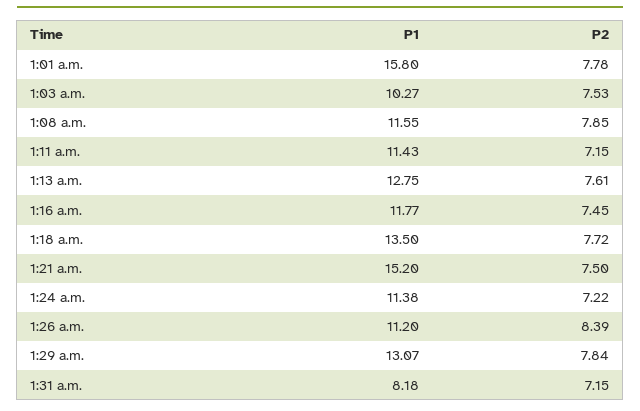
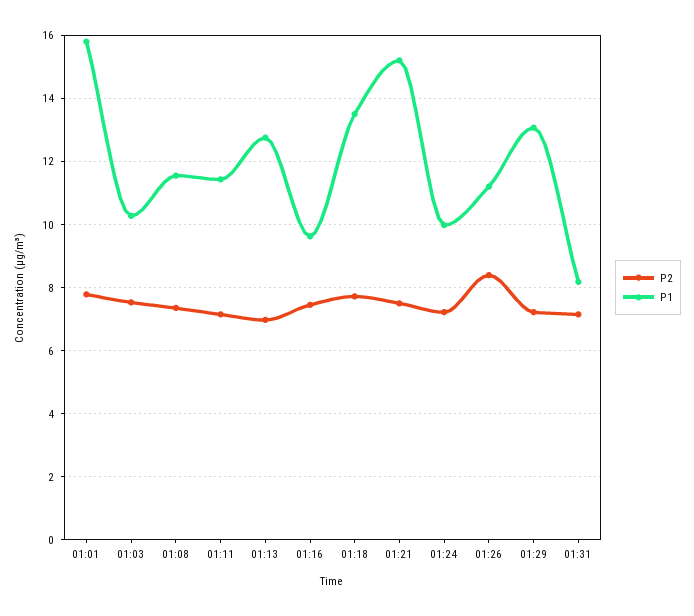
P2, 1:08 a.m.: 7.85 -> 7.4
P2, 1:13 a.m.: 7.61 -> 7
P1, 1:16 a.m.: 11.77 -> 9.6
P1, 1:24 a.m.: 11.38 -> 10
P2, 1:29 a.m.: 7.84 -> 7.2

